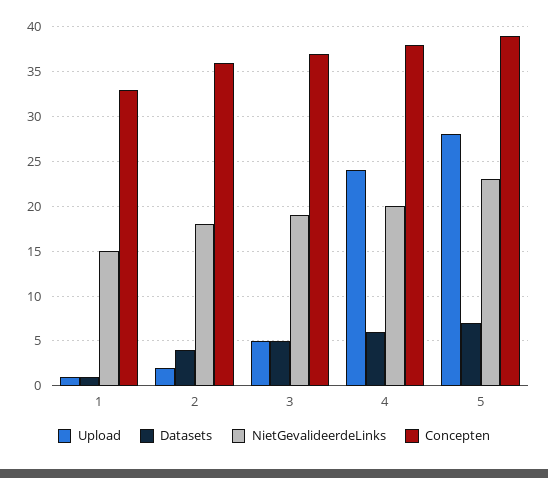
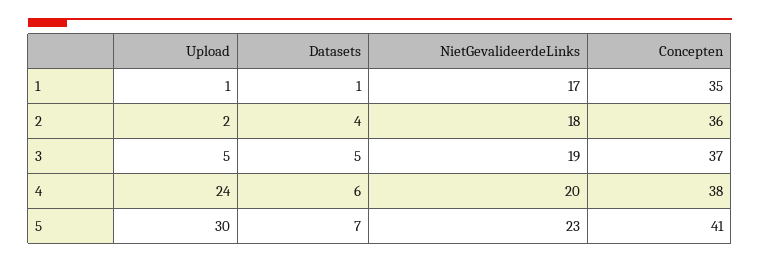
NietGevalideerdeLinks, 1: 15 -> 17
Concepten, 1: 33 -> 35
Upload, 5: 28 -> 30
Concepten, 5: 39 -> 41

